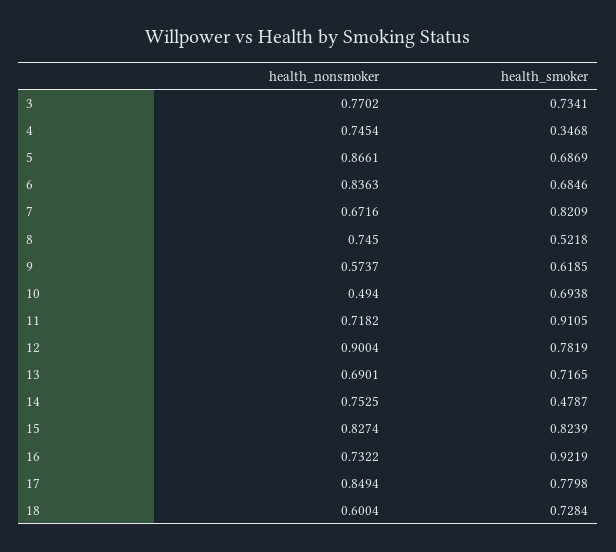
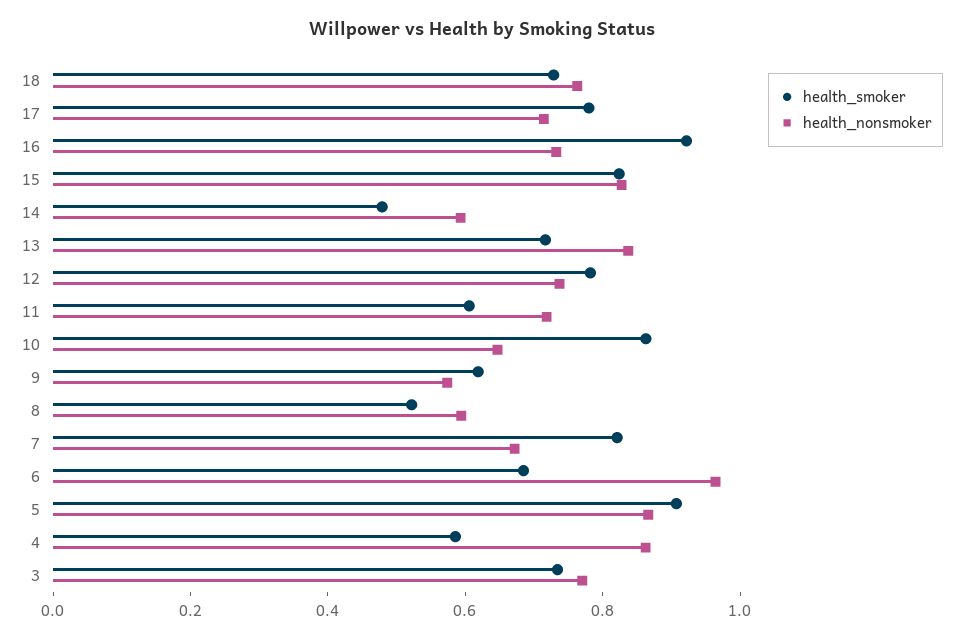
health_nonsmoker, 4: 0.7454 -> 0.85
health_smoker, 4: 0.3468 -> 0.6
health_smoker, 5: 0.6869 -> 0.9
health_nonsmoker, 6: 0.8363 -> 0.95
health_nonsmoker, 8: 0.745 -> 0.6
health_nonsmoker, 10: 0.494 -> 0.65
health_smoker, 10: 0.6938 -> 0.85
health_smoker, 11: 0.9105 -> 0.6
health_nonsmoker, 12: 0.9004 -> 0.75
health_nonsmoker, 13: 0.6901 -> 0.85
health_nonsmoker, 14: 0.7525 -> 0.6
health_nonsmoker, 17: 0.8494 -> 0.7
health_nonsmoker, 18: 0.6004 -> 0.75

